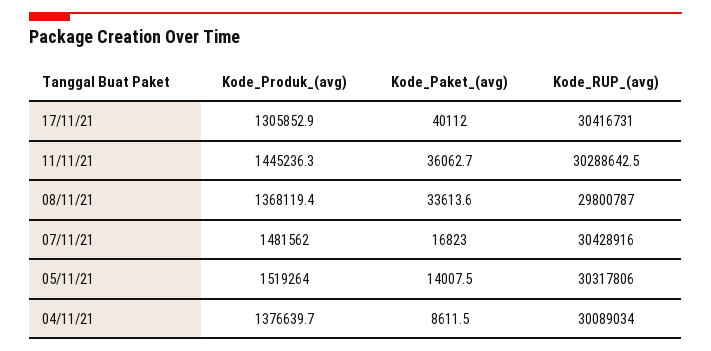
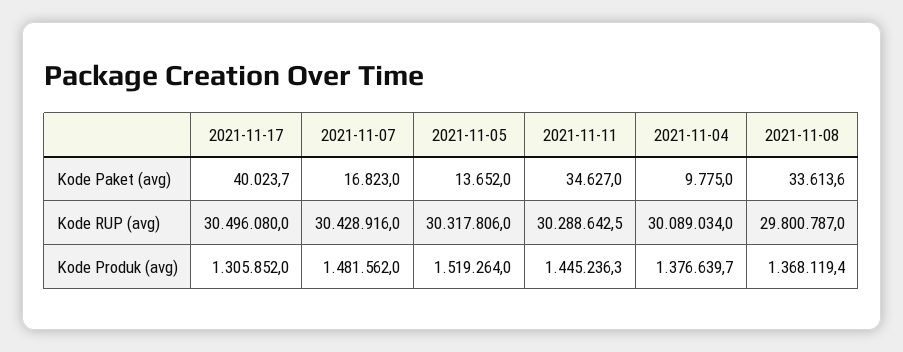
Kode_Produk_(avg), 17/11/21: 1305852.9 -> 1305852
Kode_Paket_(avg), 17/11/21: 40112 -> 40023.7
Kode_RUP_(avg), 17/11/21: 30416731 -> 30496080
Kode_Paket_(avg), 11/11/21: 36062.7 -> 34627
Kode_Paket_(avg), 05/11/21: 14007.5 -> 13652
Kode_Paket_(avg), 04/11/21: 8611.5 -> 9775

